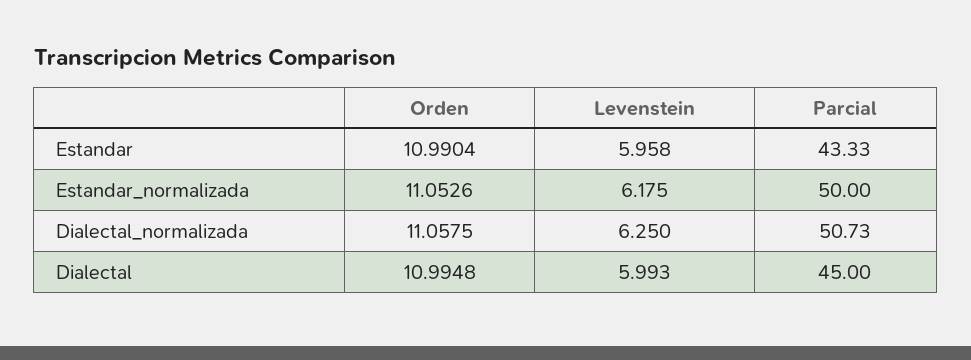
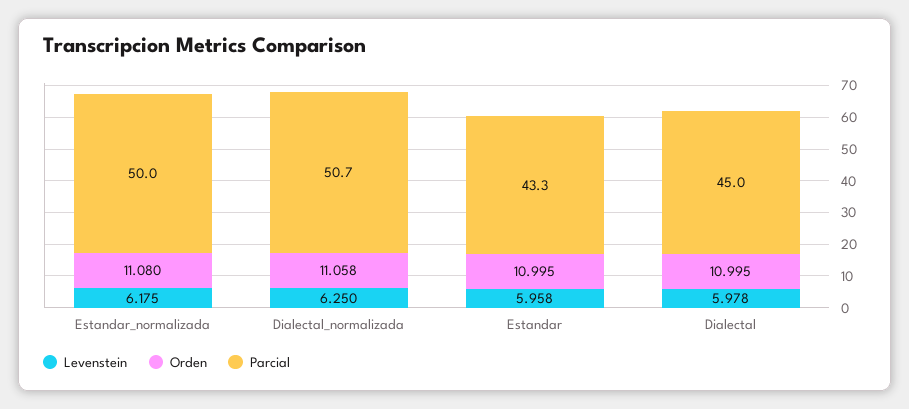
Orden, Estandar: 10.9904 -> 10.995
Orden, Estandar_normalizada: 11.0526 -> 11.08
Levenstein, Dialectal: 5.993 -> 5.978

